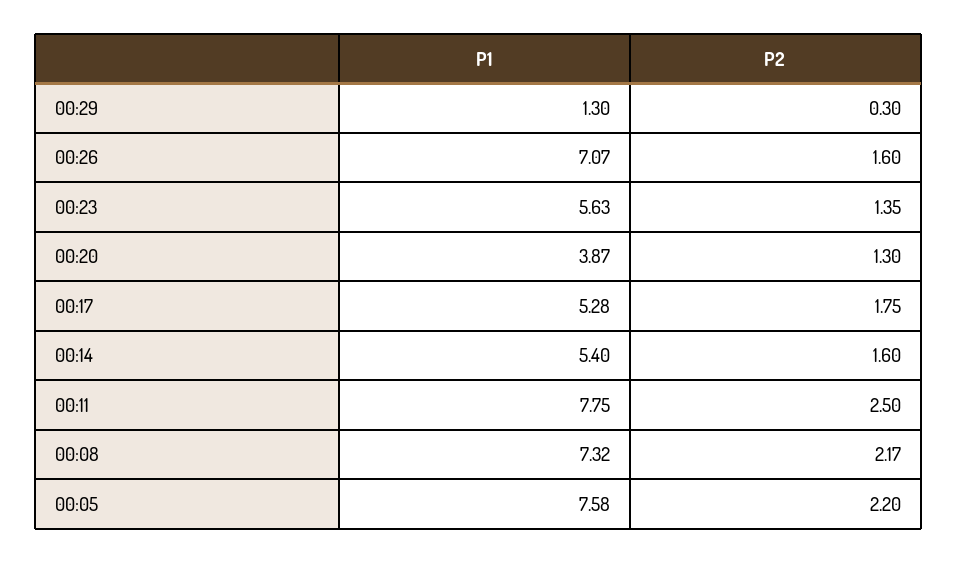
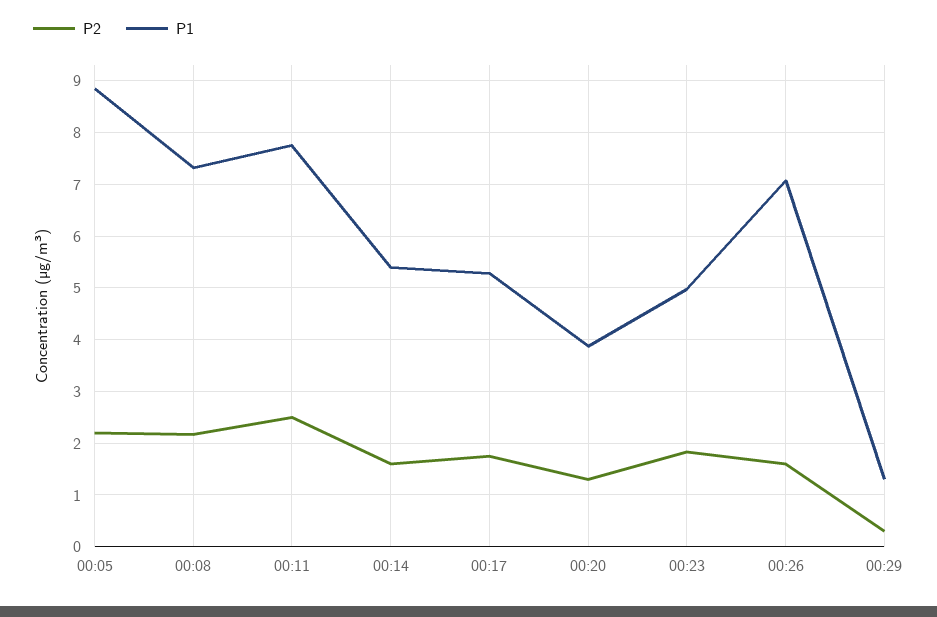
P1, 00:23: 5.63 -> 5
P2, 00:23: 1.35 -> 1.8
P1, 00:05: 7.58 -> 8.8

